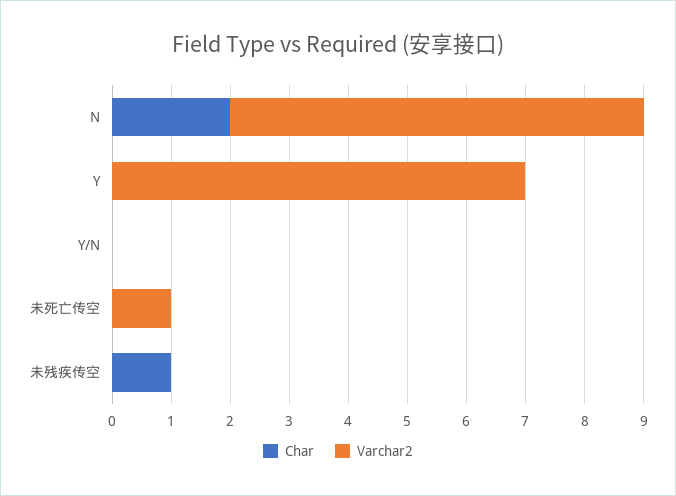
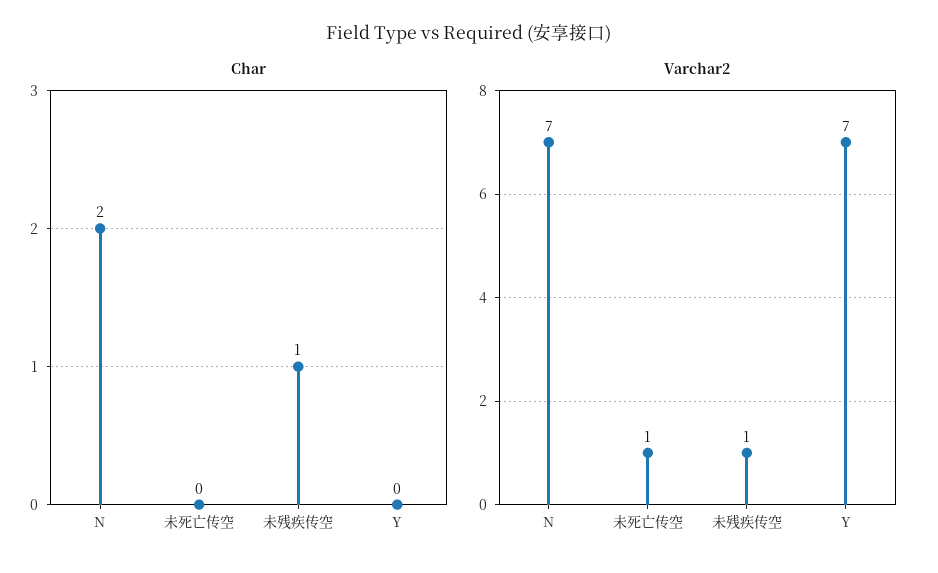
Char, Y/N: 0 -> none
Varchar2, Y/N: 0 -> none
Varchar2, 未残疾传空: 0 -> 1

